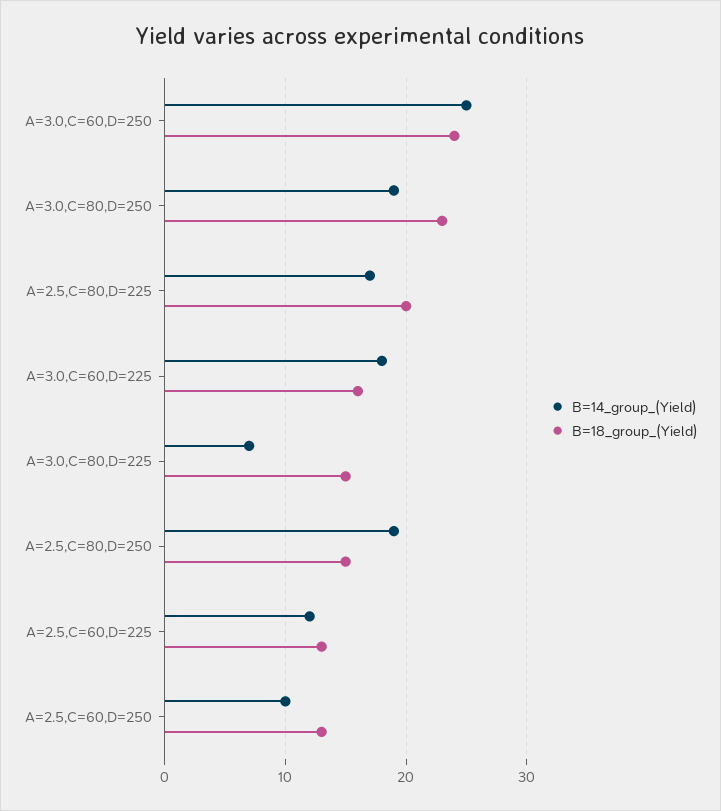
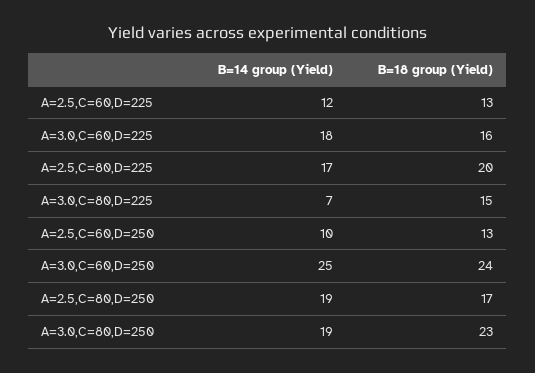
B=18_group_(Yield), A=2.5,C=80,D=250: 15 -> 17

